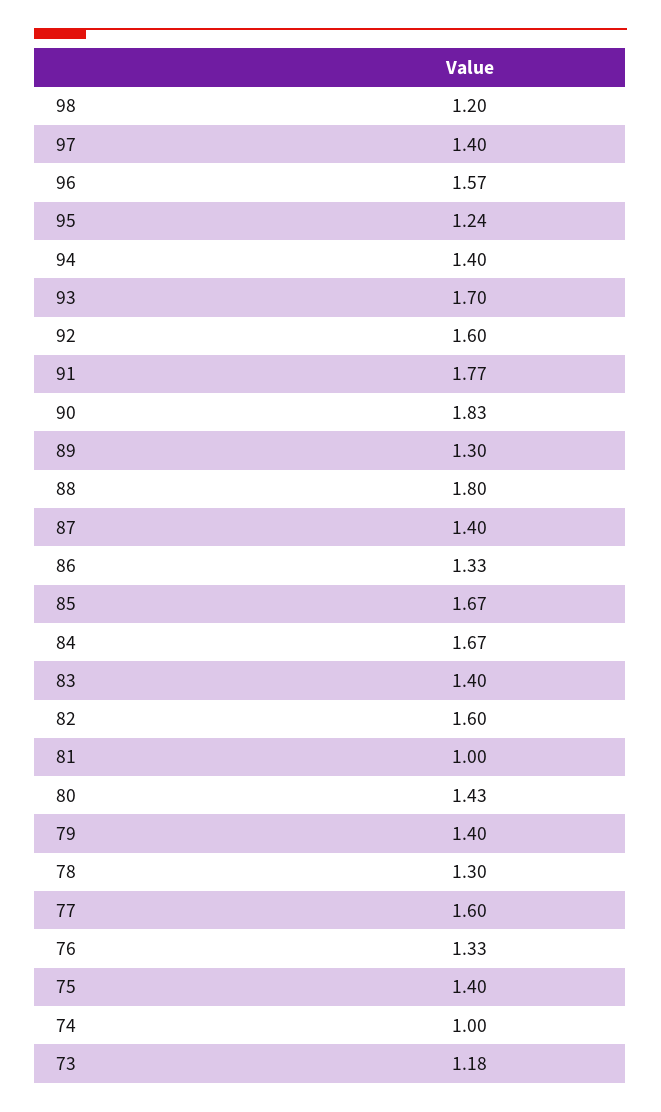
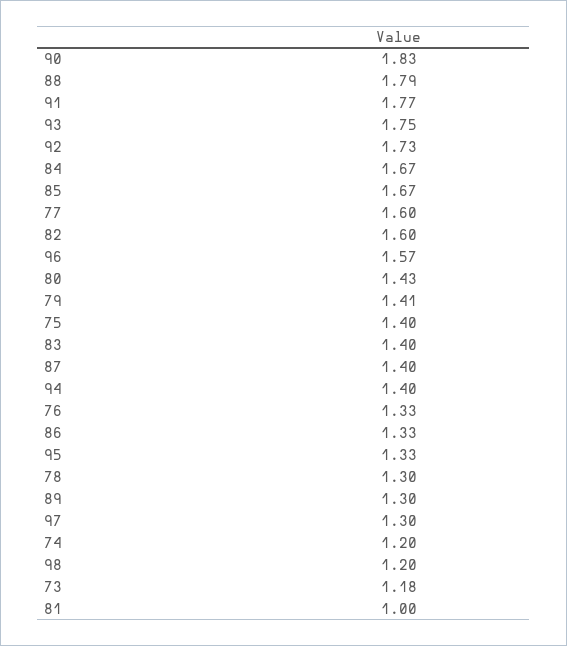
97: 1.4 -> 1.3
95: 1.24 -> 1.33
93: 1.7 -> 1.75
92: 1.6 -> 1.73
88: 1.8 -> 1.79
79: 1.4 -> 1.41
74: 1 -> 1.2

